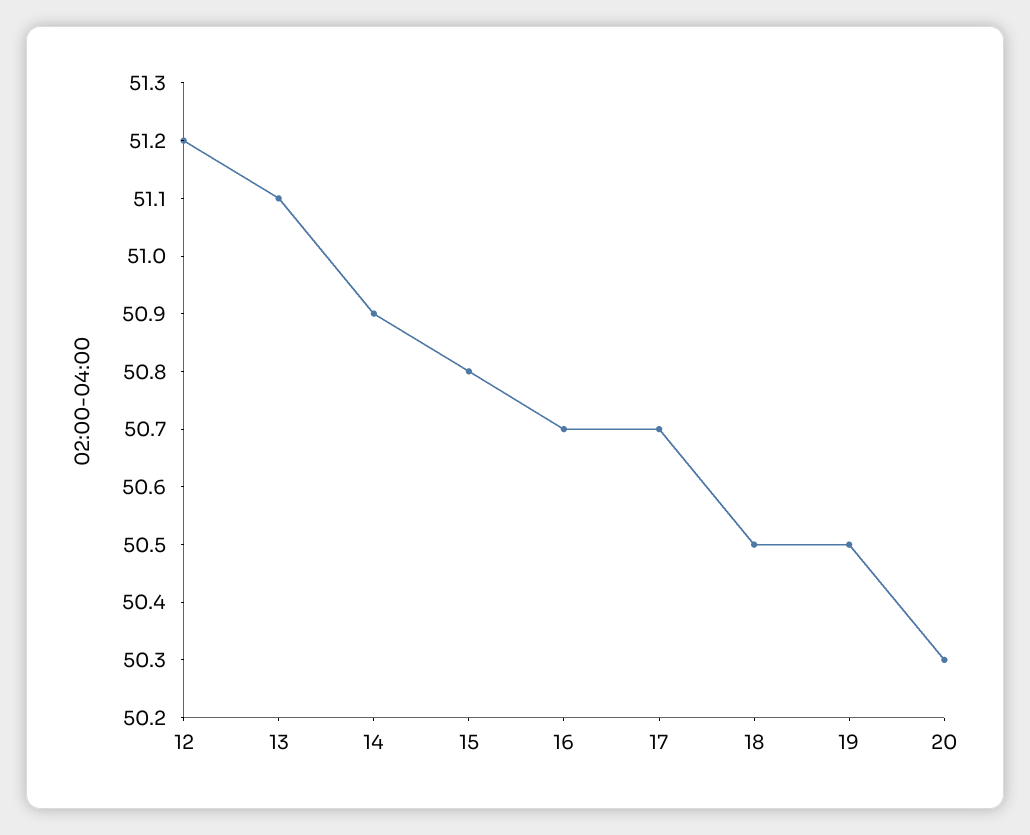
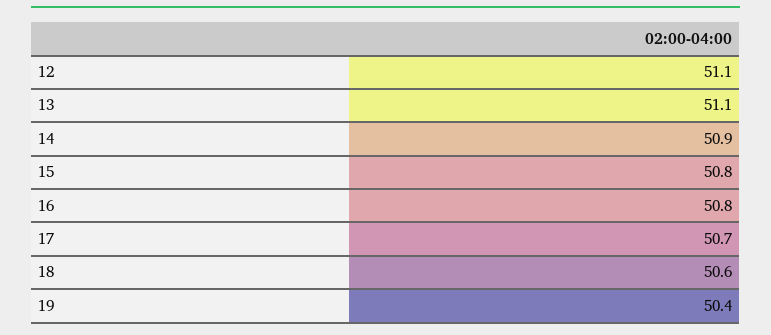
12: 51.2 -> 51.1
16: 50.7 -> 50.8
18: 50.5 -> 50.6
19: 50.5 -> 50.4
20: 50.3 -> none

